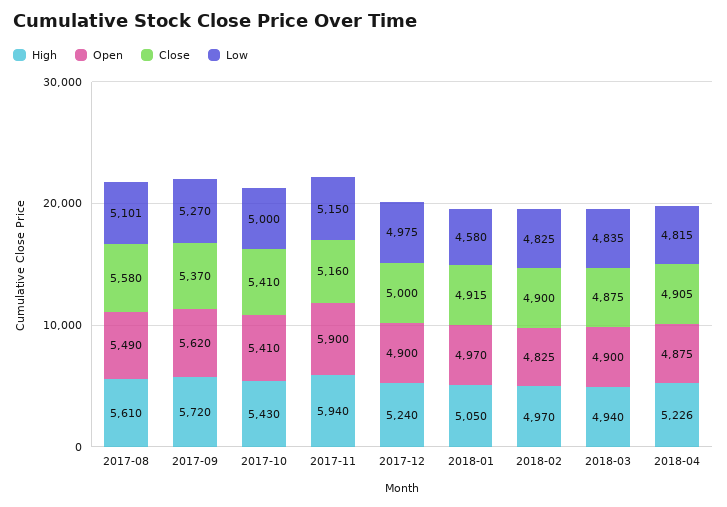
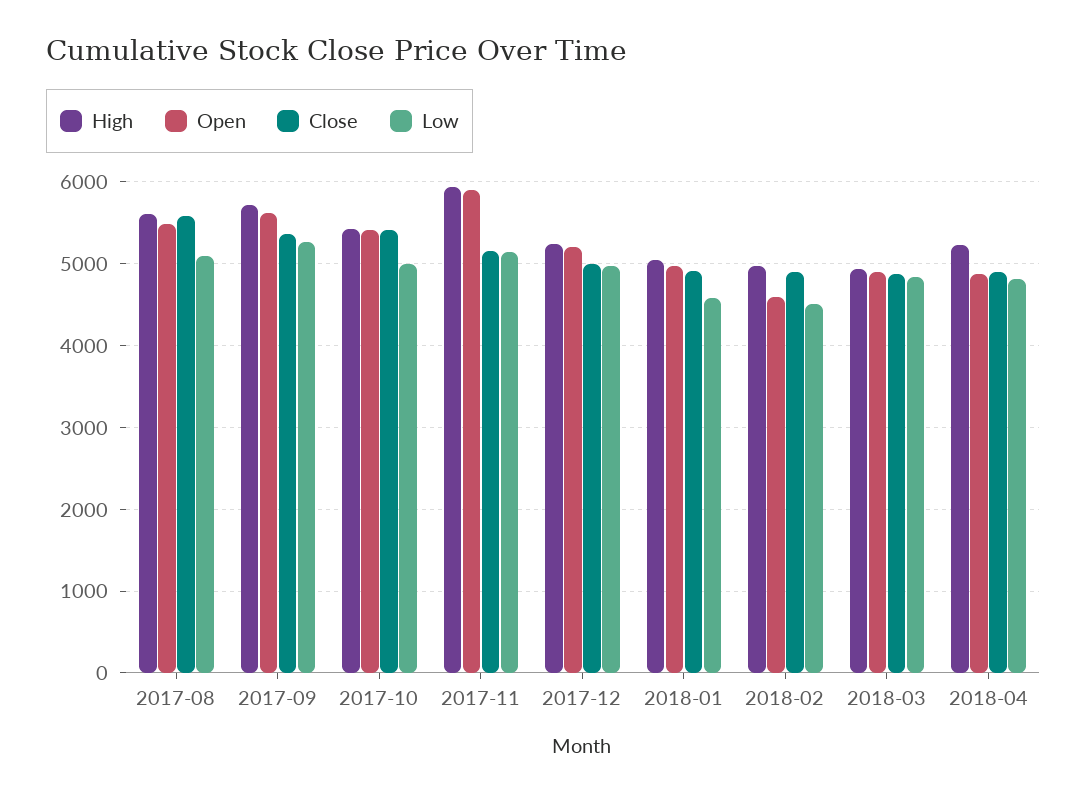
Open, 2017-12: 4900 -> 5200
Open, 2018-02: 4825 -> 4600
Low, 2018-02: 4825 -> 4500

